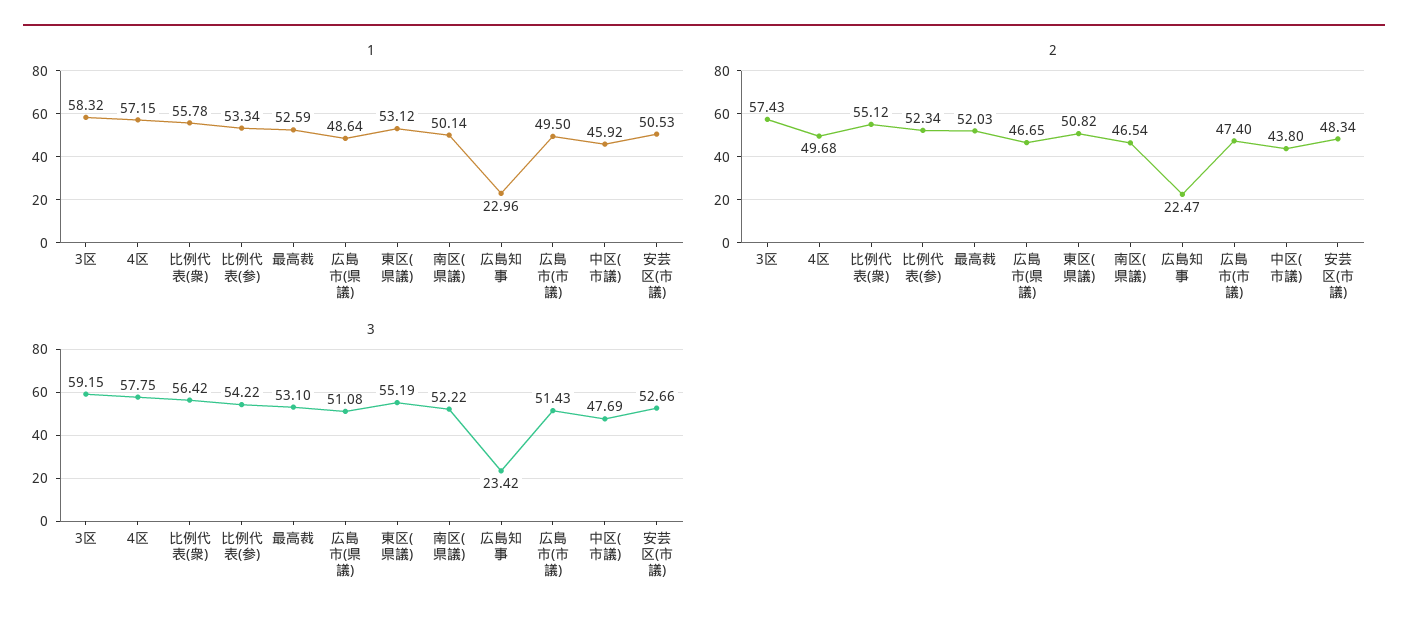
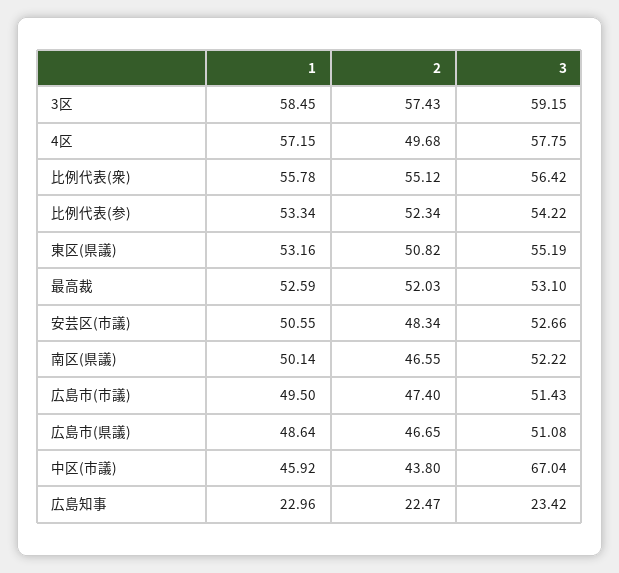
1, 3区: 58.32 -> 58.45
1, 東区(県議): 53.12 -> 53.16
1, 安芸区(市議): 50.53 -> 50.55
2, 南区(県議): 46.54 -> 46.55
3, 中区(市議): 47.69 -> 67.04

